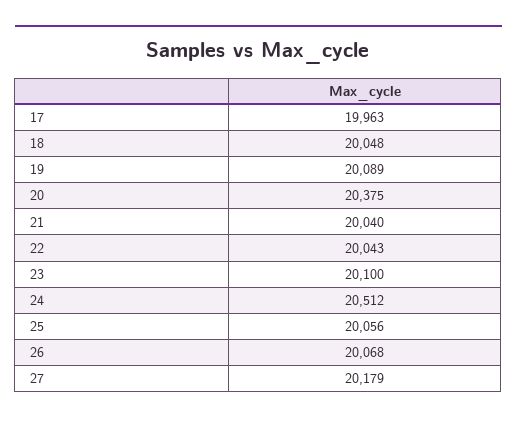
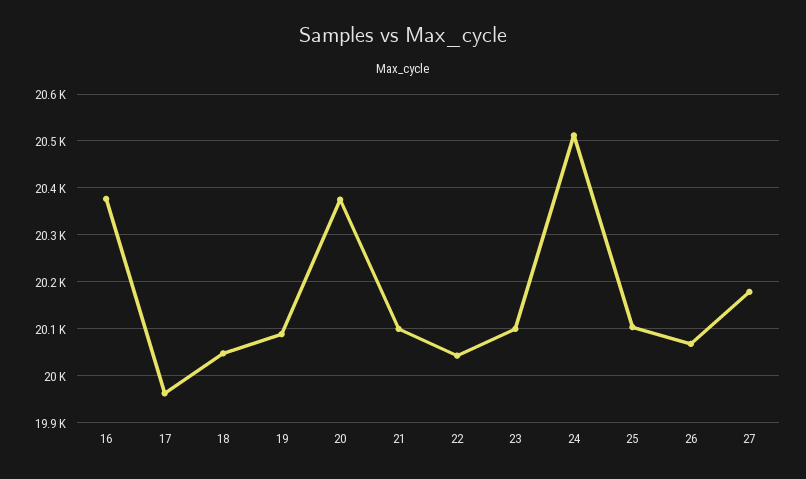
21: 20040 -> 20100
25: 20056 -> 20100
16: none -> 20380

